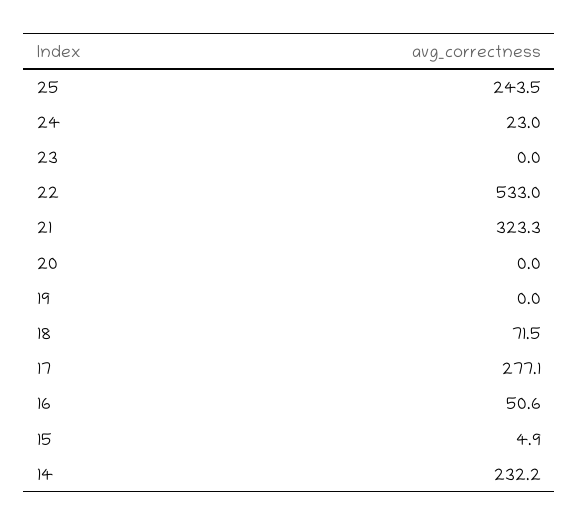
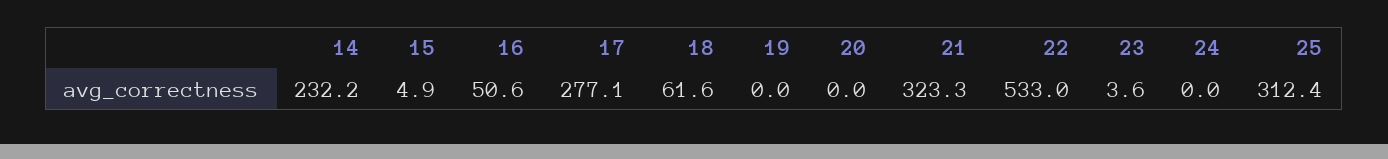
25: 243.5 -> 312.4
24: 23 -> 0
23: 0 -> 3.6
18: 71.5 -> 61.6

